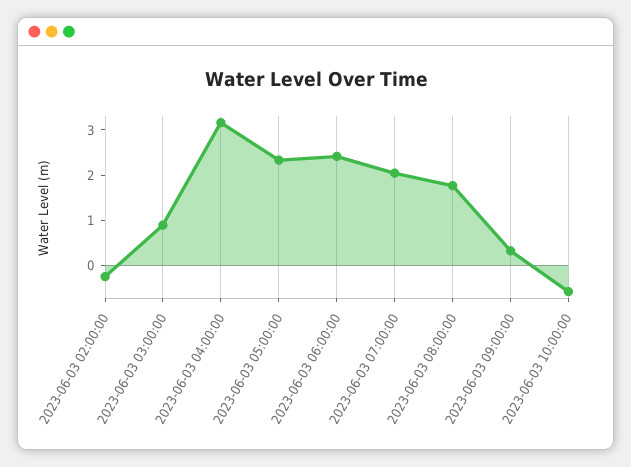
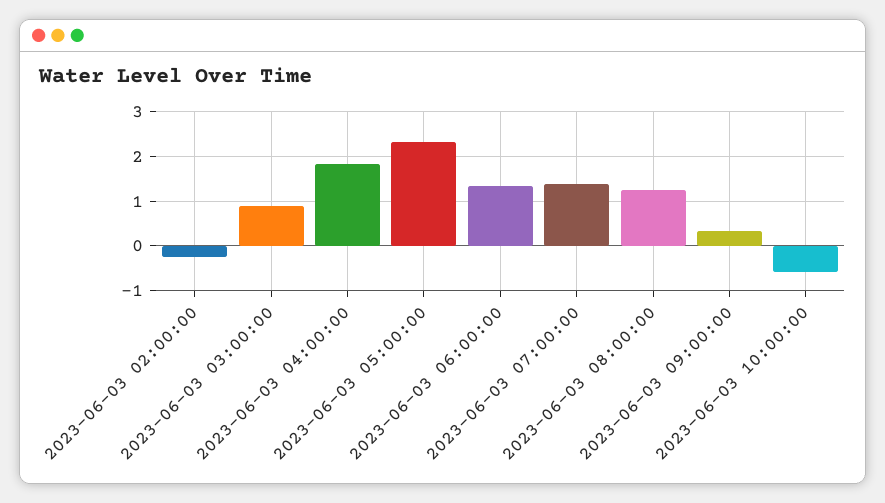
2023-06-03 04:00:00: 3.2 -> 1.8
2023-06-03 06:00:00: 2.4 -> 1.4
2023-06-03 07:00:00: 2 -> 1.4
2023-06-03 08:00:00: 1.8 -> 1.2

